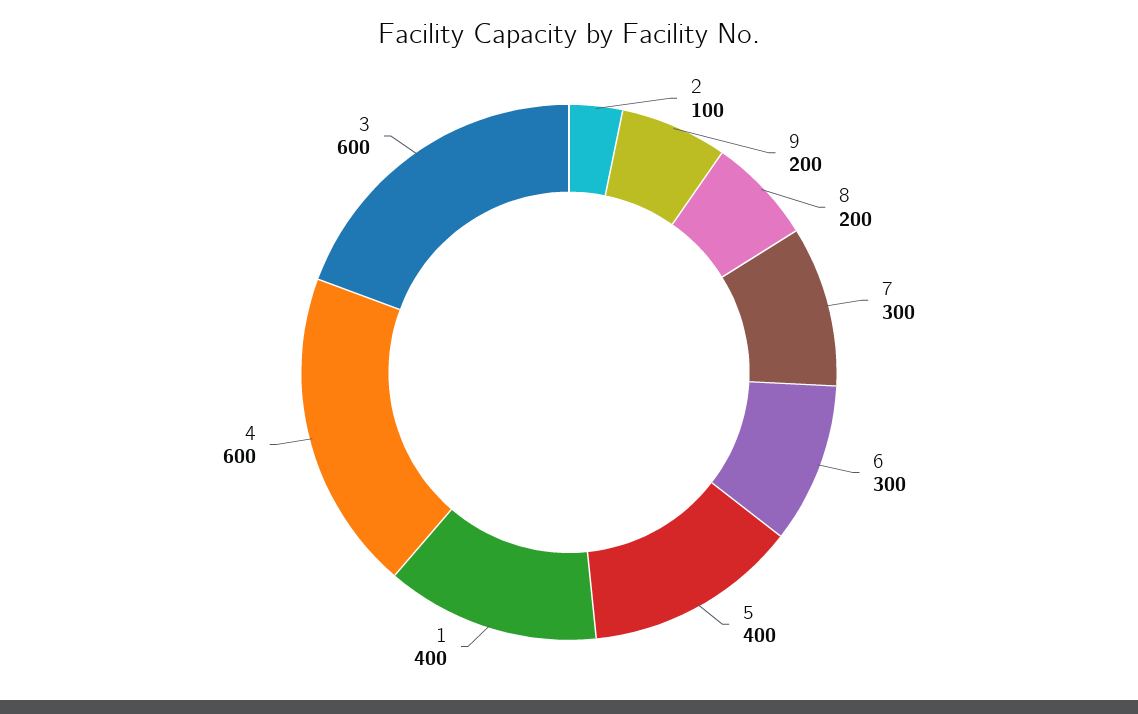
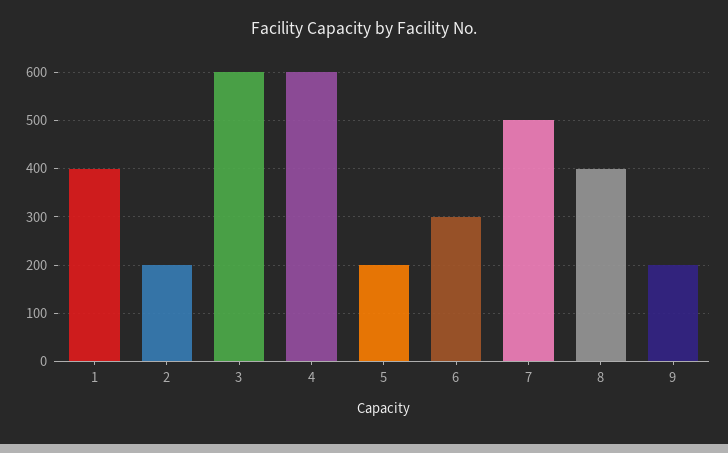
2: 100 -> 200
8: 200 -> 400
7: 300 -> 500
5: 400 -> 200

